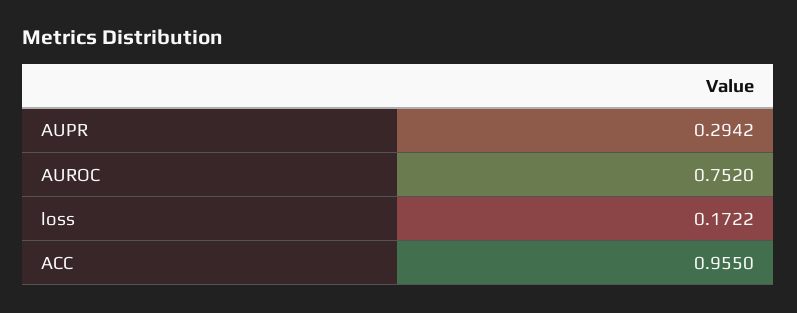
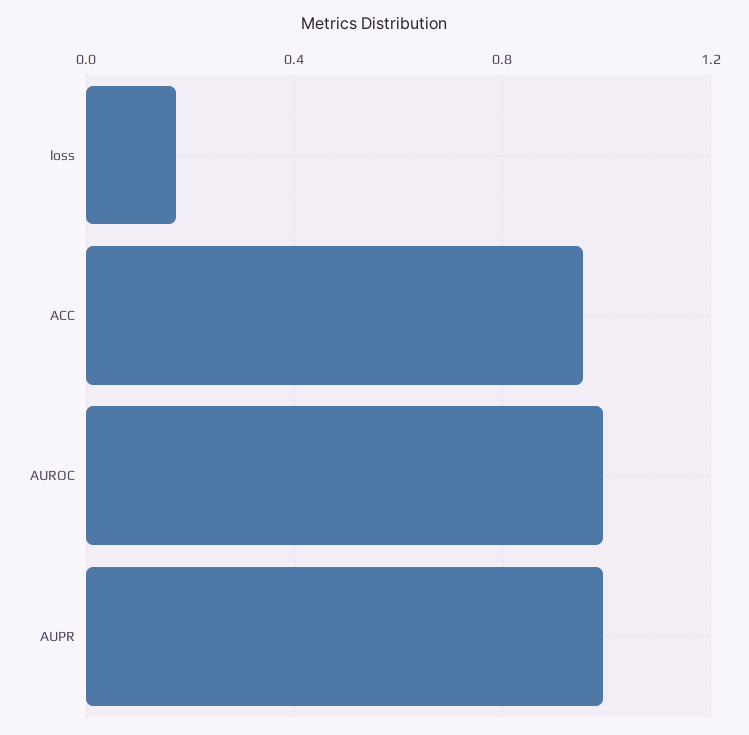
AUPR: 0.2942 -> 1
AUROC: 0.752 -> 1

